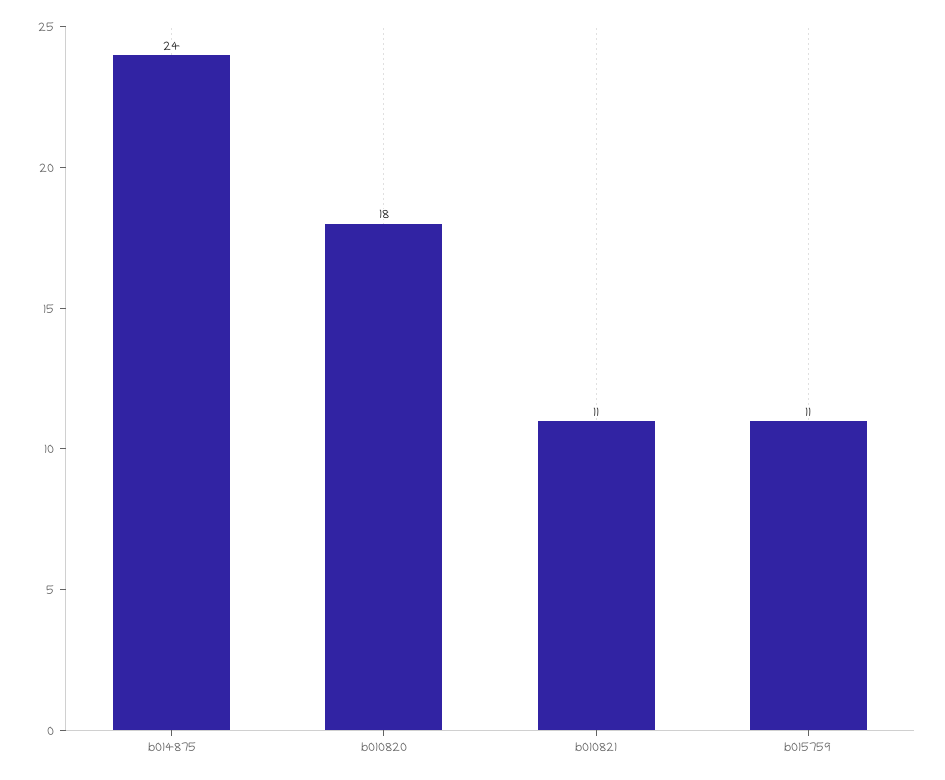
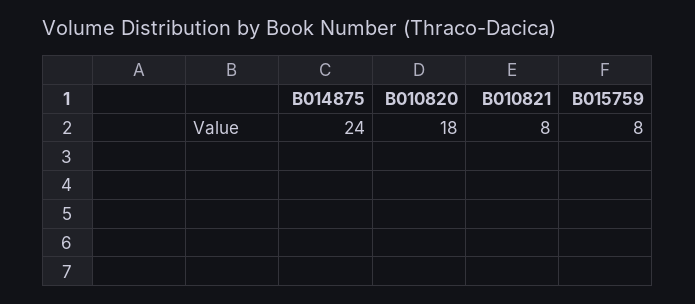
b010821: 11 -> 8
b015759: 11 -> 8

